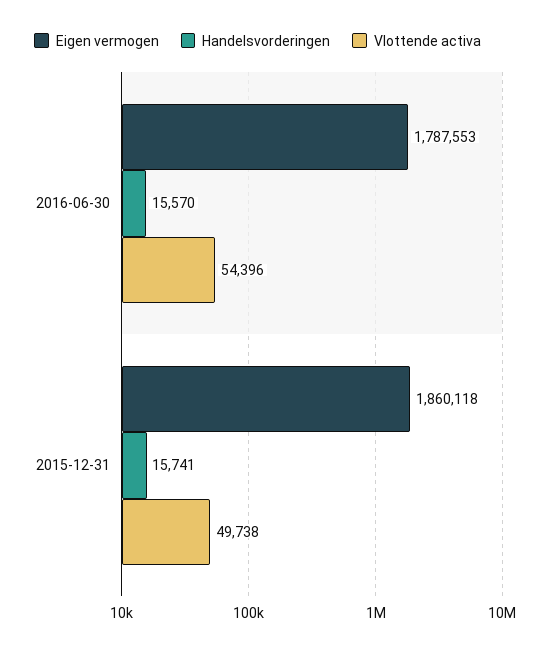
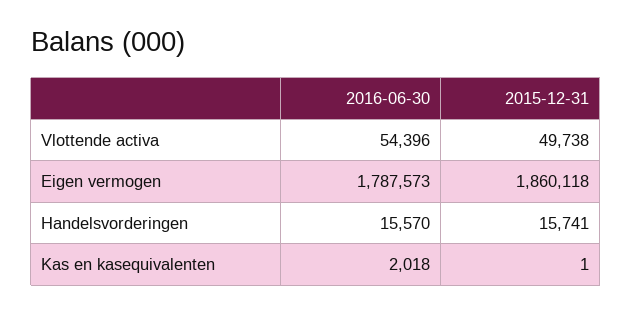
Eigen vermogen, 2016-06-30: 1787553 -> 1787573
Kas en kasequivalenten, 2016-06-30: none -> 2018
Kas en kasequivalenten, 2015-12-31: none -> 1

